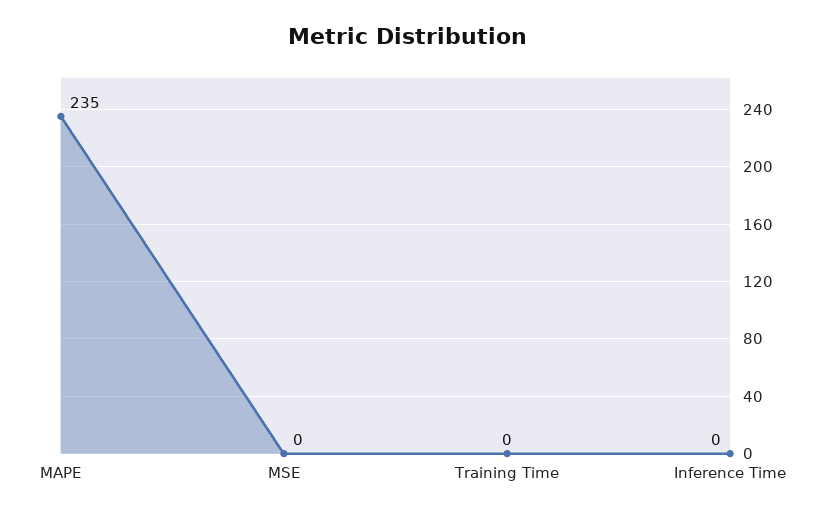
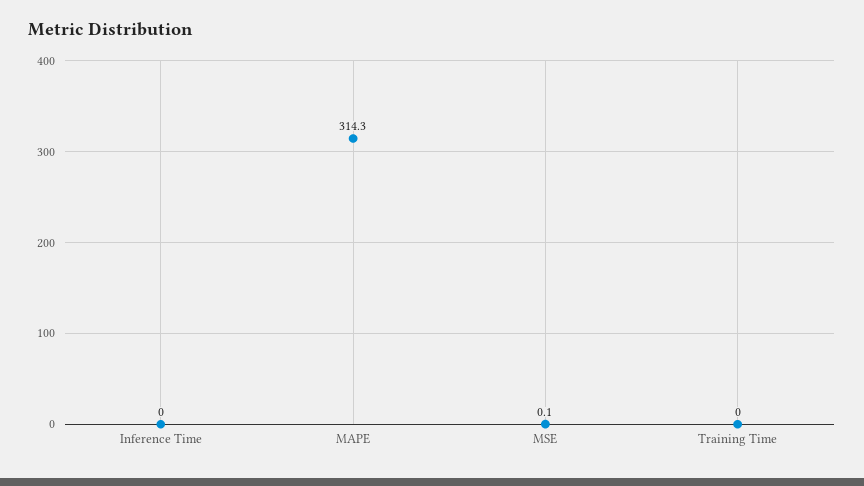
MAPE: 235 -> 314.3

